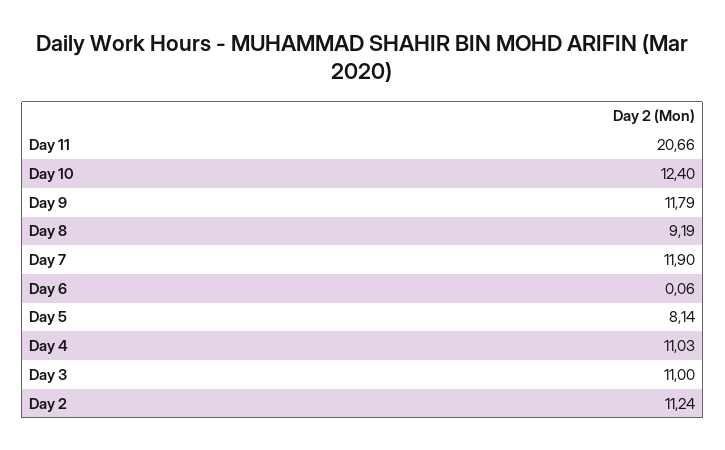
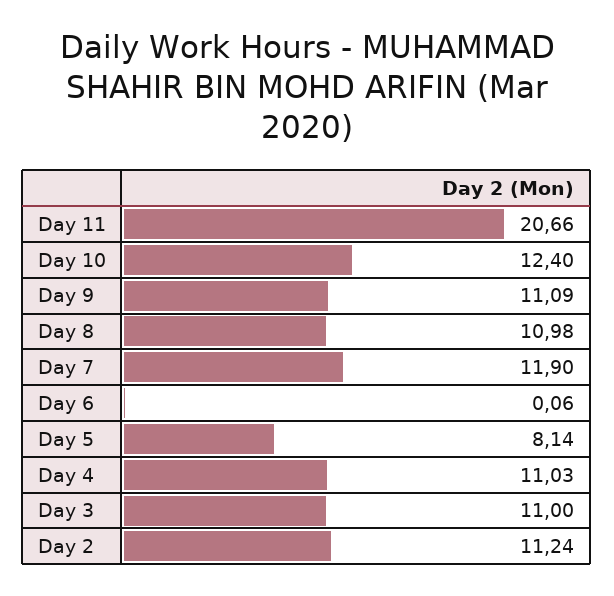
Day 9: 11.79 -> 11.09
Day 8: 9.19 -> 10.98

